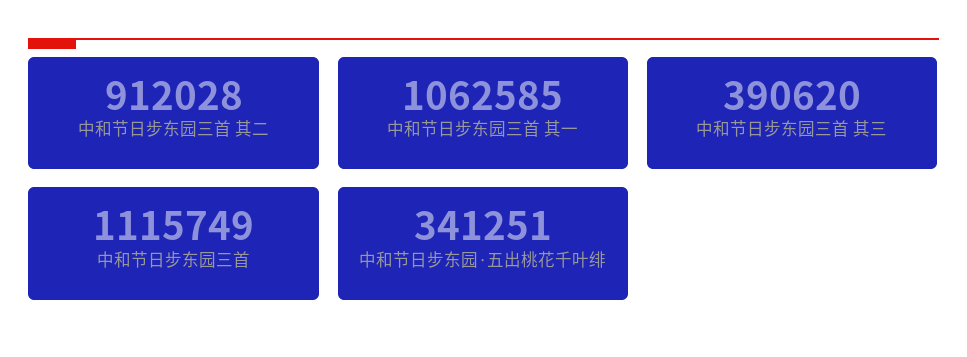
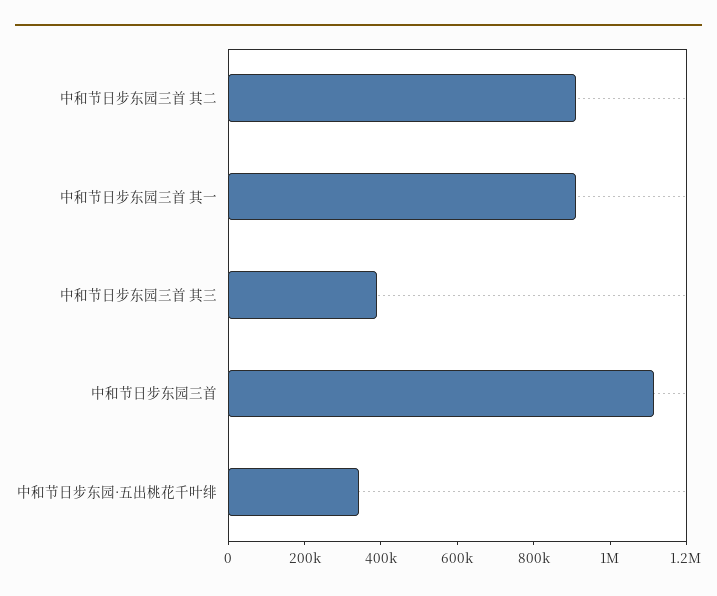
中和节日步东园三首 其一: 1062585 -> 900000

